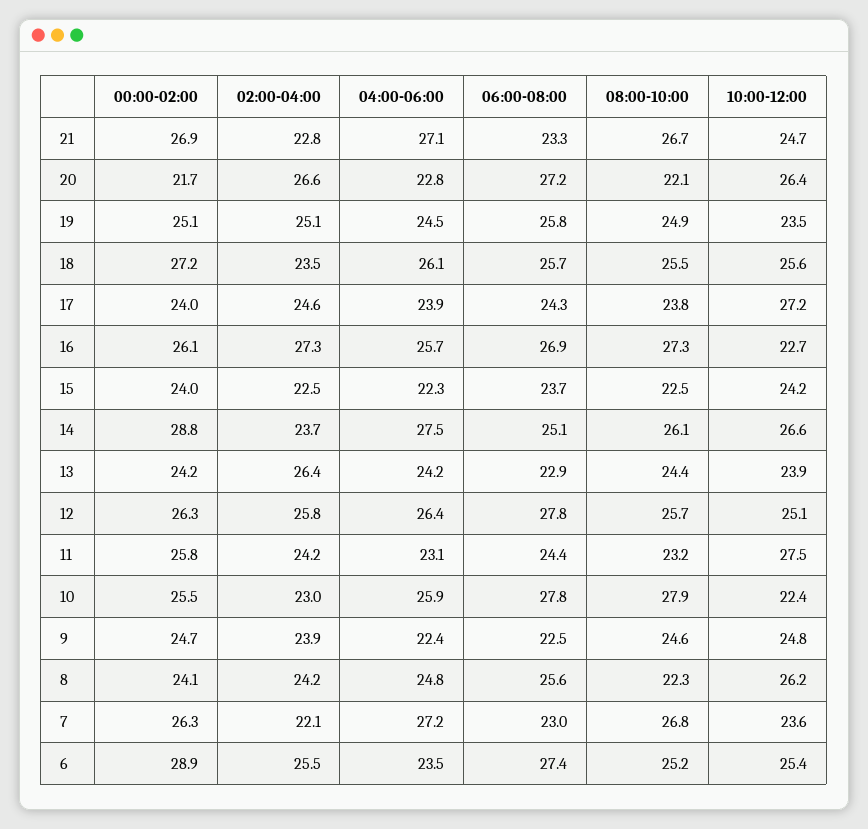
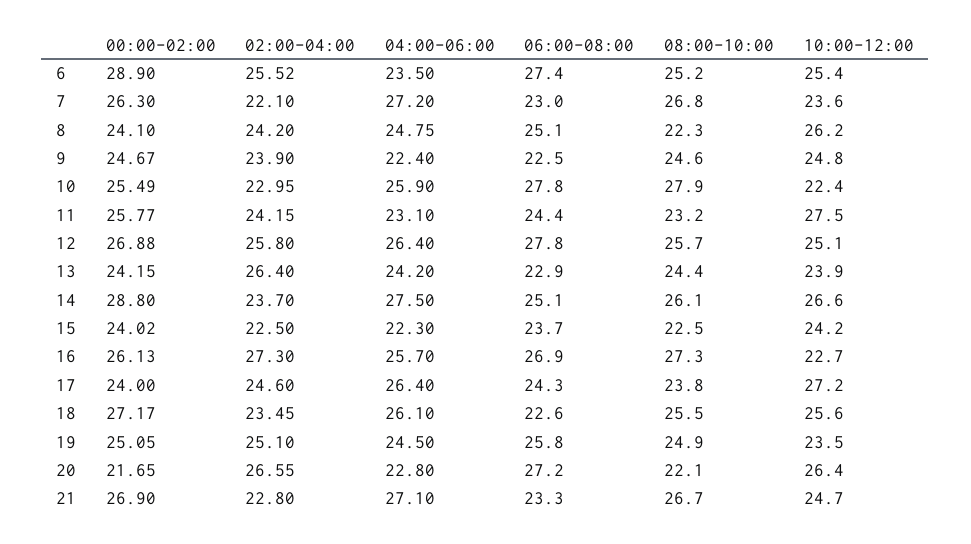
06:00-08:00, 18: 25.7 -> 22.6
04:00-06:00, 17: 23.9 -> 26.4
00:00-02:00, 12: 26.3 -> 26.88
06:00-08:00, 8: 25.6 -> 25.1

